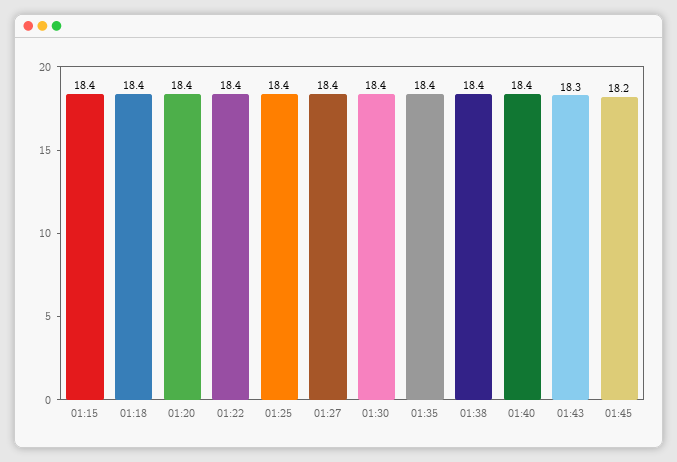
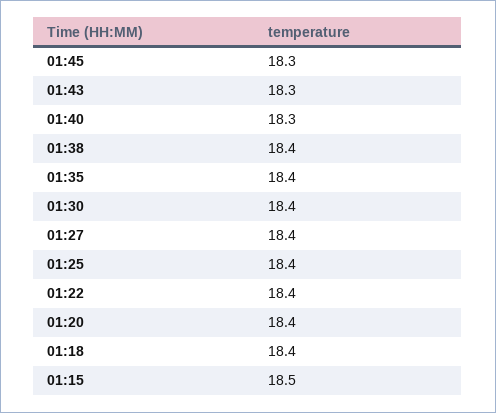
01:15: 18.4 -> 18.5
01:40: 18.4 -> 18.3
01:45: 18.2 -> 18.3

